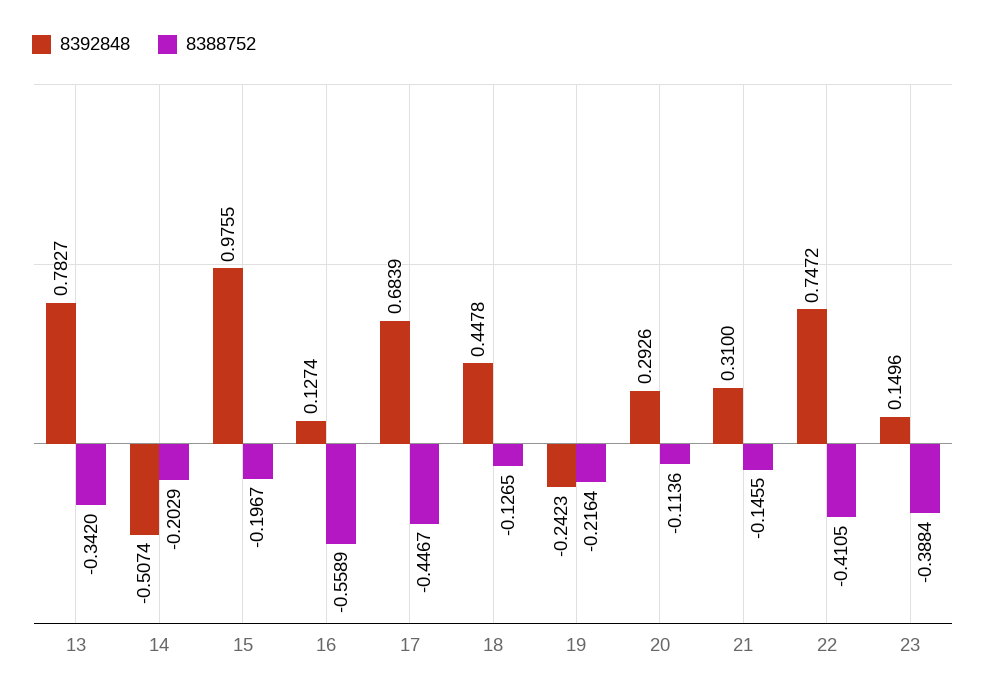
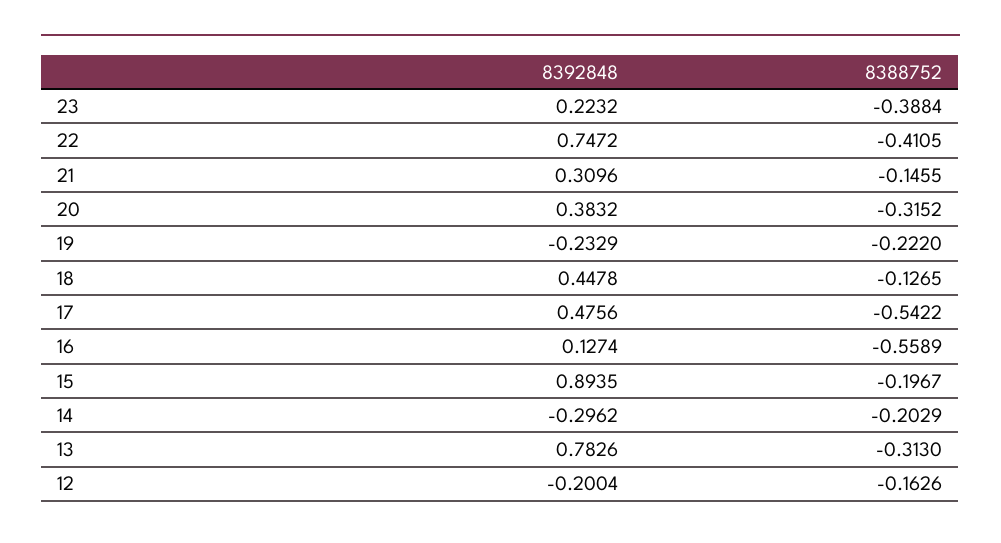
8392848, 13: 0.7827 -> 0.7826
8388752, 13: -0.342 -> -0.313
8392848, 14: -0.5074 -> -0.2962
8392848, 15: 0.9755 -> 0.8935
8392848, 17: 0.6839 -> 0.4756
8388752, 17: -0.4467 -> -0.5422
8392848, 19: -0.2423 -> -0.2329
8388752, 19: -0.2164 -> -0.222
8392848, 20: 0.2926 -> 0.3832
8388752, 20: -0.1136 -> -0.3152
8392848, 21: 0.31 -> 0.3096
8392848, 23: 0.1496 -> 0.2232
8392848, 12: none -> -0.2004
8388752, 12: none -> -0.1626

